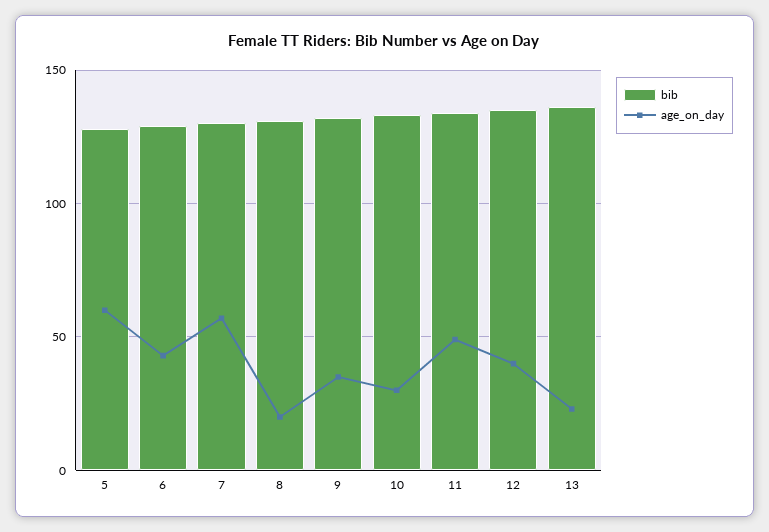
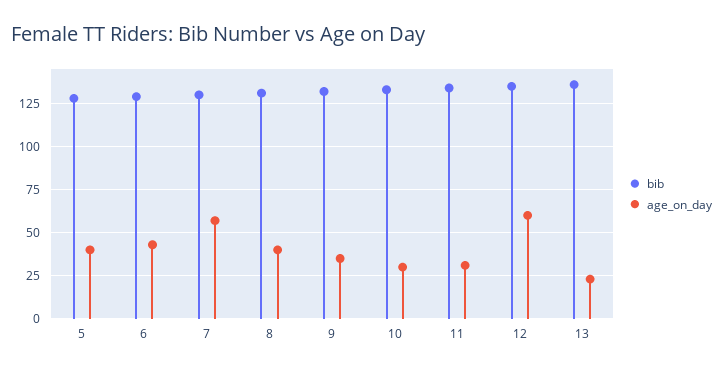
age_on_day, 5: 60 -> 40
age_on_day, 8: 20 -> 40
age_on_day, 11: 50 -> 30
age_on_day, 12: 40 -> 60

